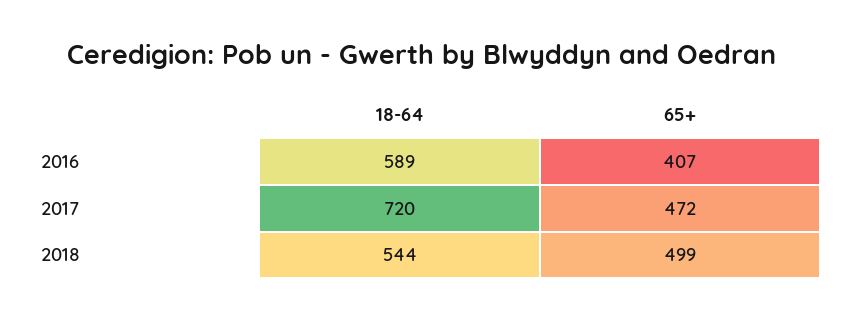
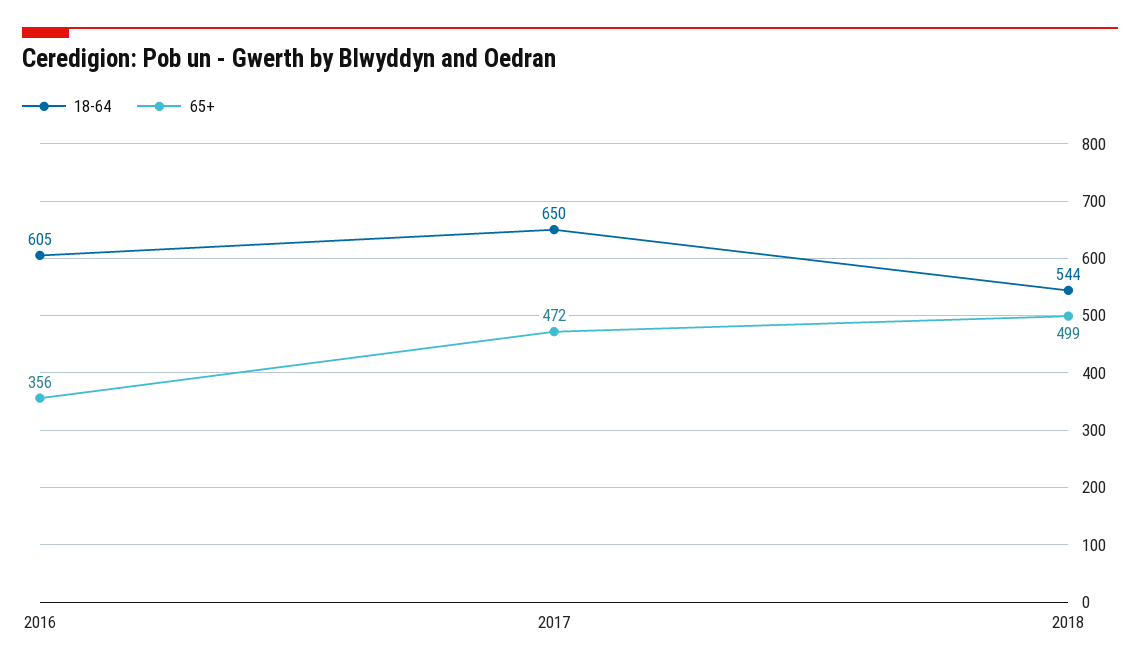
18-64, 2016: 589 -> 605
65+, 2016: 407 -> 356
18-64, 2017: 720 -> 650

